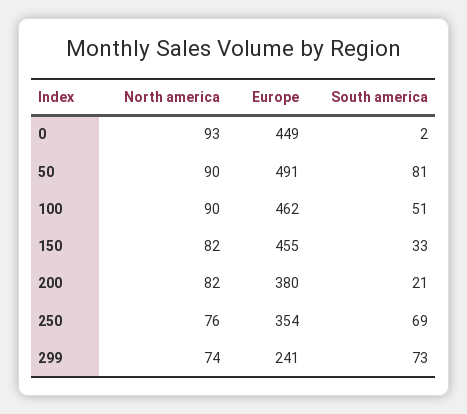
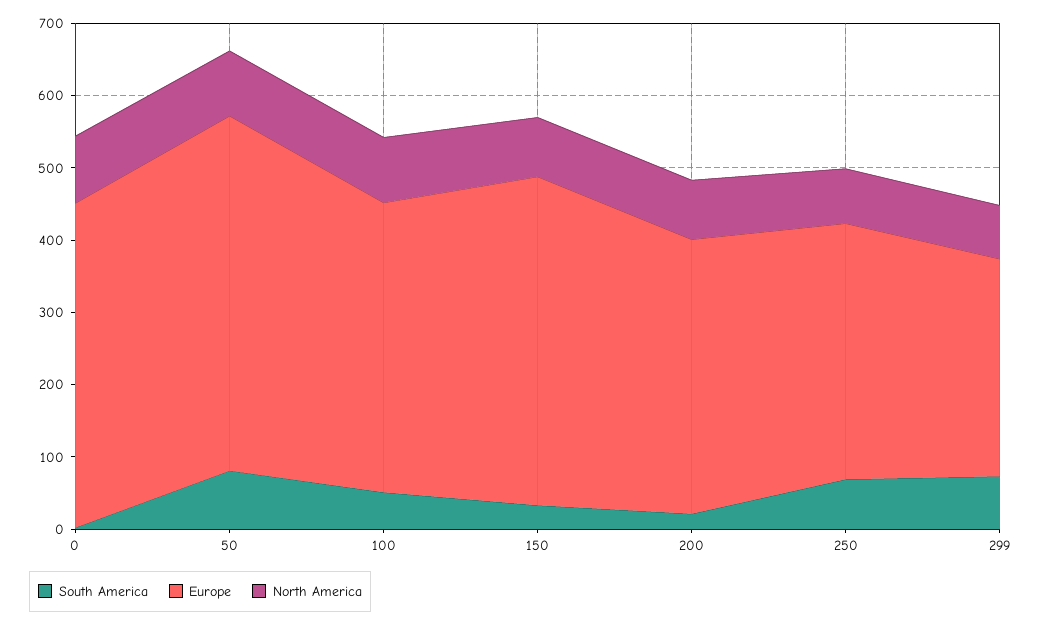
Europe, 100: 462 -> 400
Europe, 299: 241 -> 300

